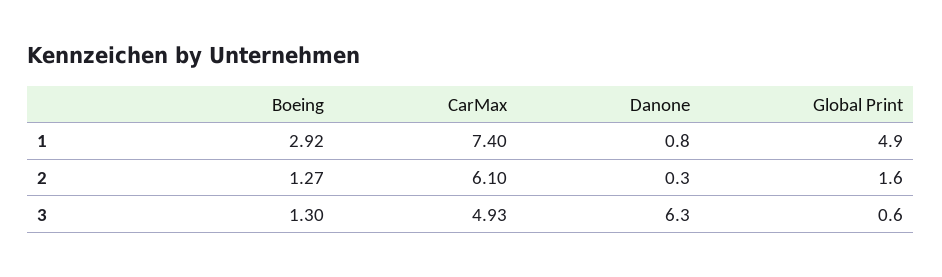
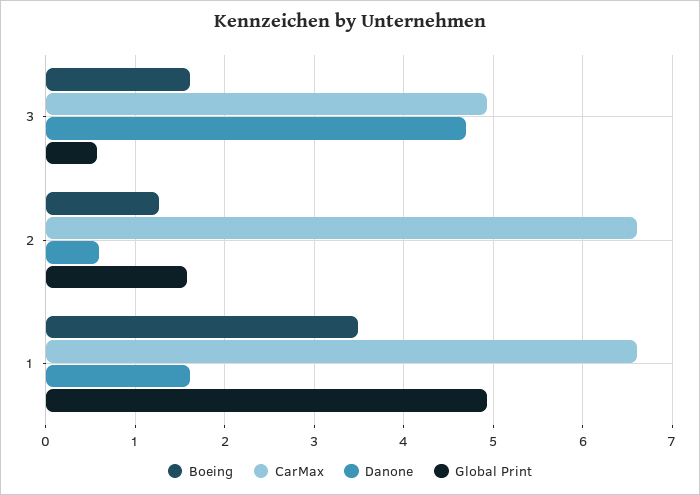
Boeing, 1: 2.92 -> 3.5
CarMax, 1: 7.4 -> 6.6
Danone, 1: 0.8 -> 1.6
CarMax, 2: 6.1 -> 6.6
Danone, 2: 0.3 -> 0.6
Boeing, 3: 1.3 -> 1.6
Danone, 3: 6.3 -> 4.7

